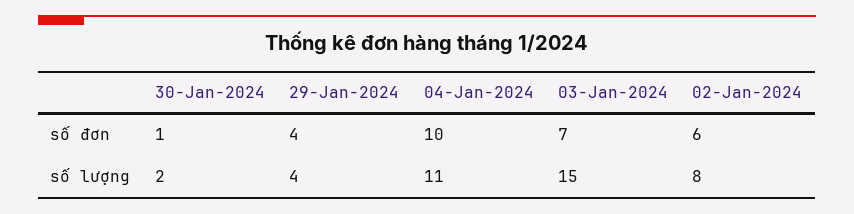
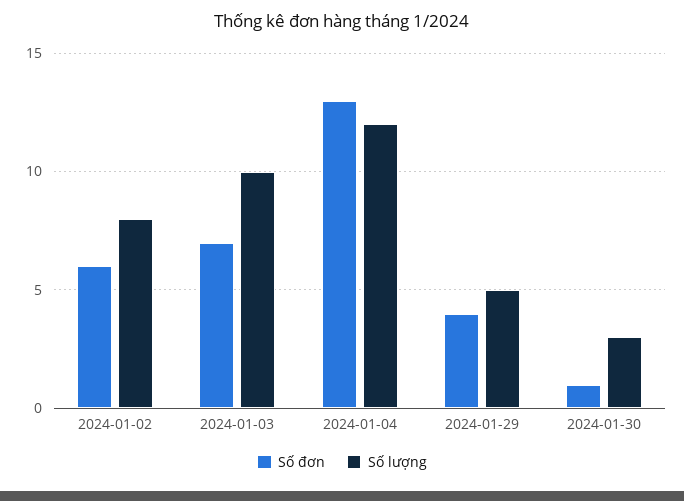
số đơn, 04-Jan-2024: 10 -> 13
số lượng, 30-Jan-2024: 2 -> 3
số lượng, 29-Jan-2024: 4 -> 5
số lượng, 04-Jan-2024: 11 -> 12
số lượng, 03-Jan-2024: 15 -> 10

